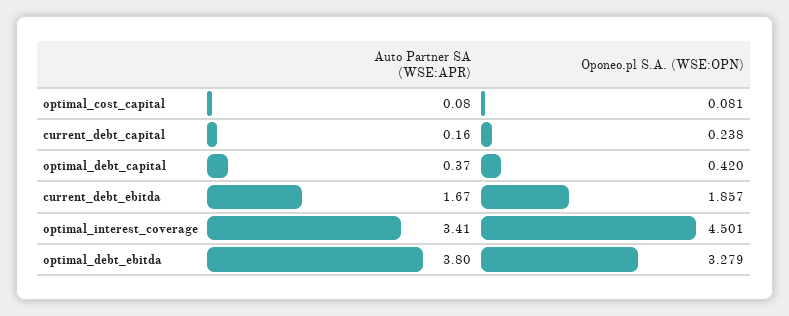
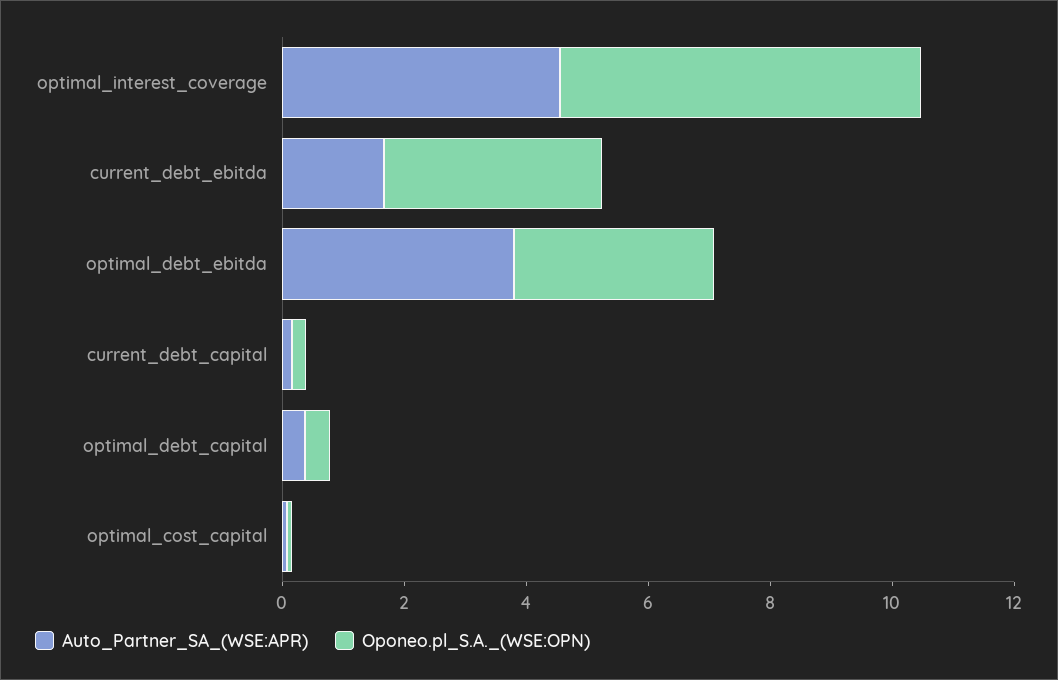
Oponeo.pl S.A. (WSE:OPN), current_debt_ebitda: 1.857 -> 3.5
Auto Partner SA (WSE:APR), optimal_interest_coverage: 3.41 -> 4.5
Oponeo.pl S.A. (WSE:OPN), optimal_interest_coverage: 4.501 -> 6

